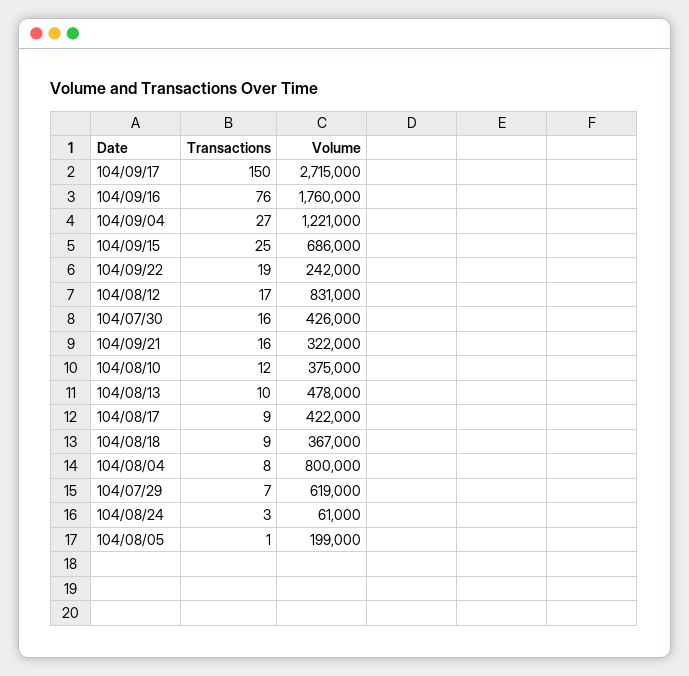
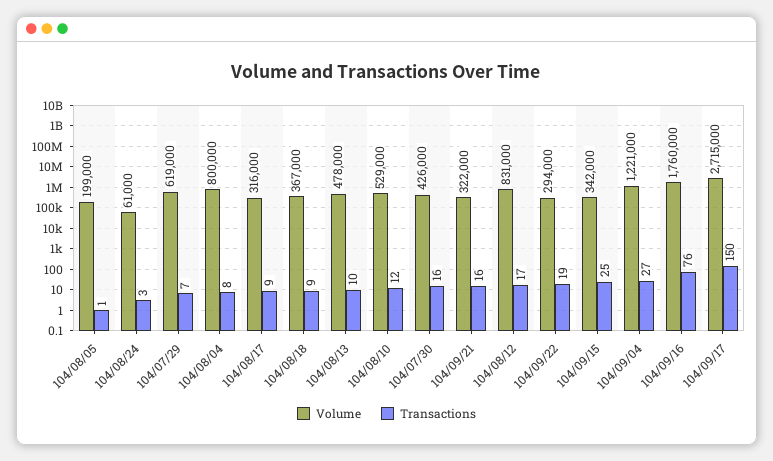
Volume, 104/09/15: 686000 -> 342000
Volume, 104/09/22: 242000 -> 294000
Volume, 104/08/10: 375000 -> 529000
Volume, 104/08/17: 422000 -> 316000

